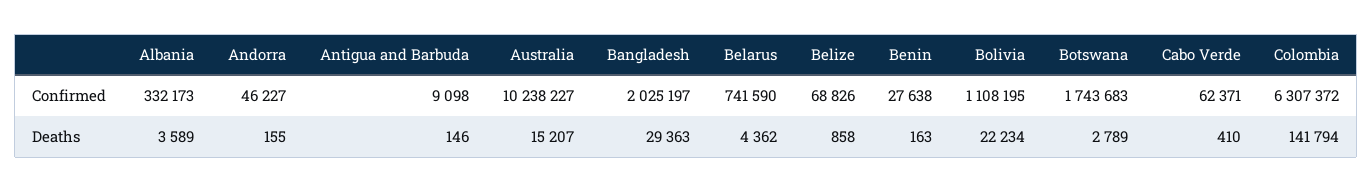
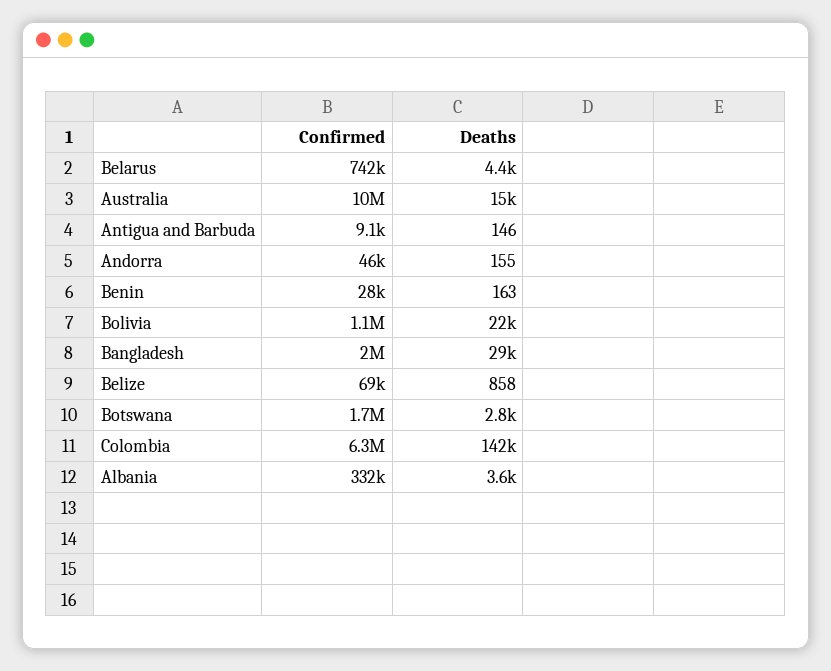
Cabo Verde, Confirmed: 62371 -> none
Cabo Verde, Deaths: 410 -> none

